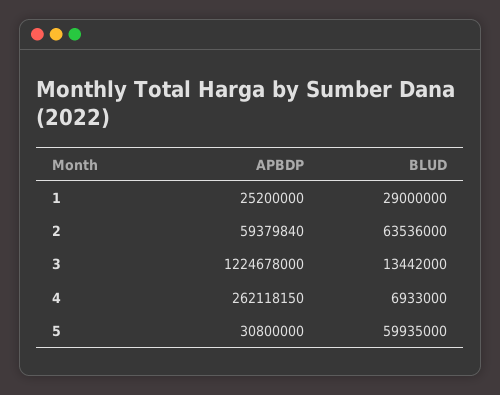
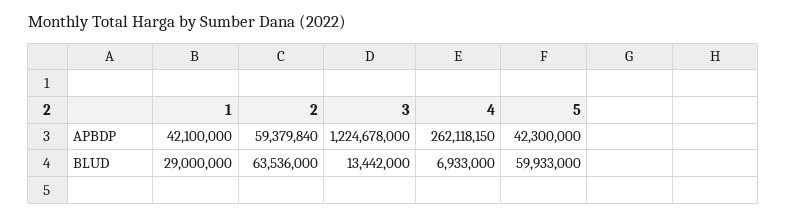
APBDP, 1: 25200000 -> 42100000
APBDP, 5: 30800000 -> 42300000
BLUD, 5: 59935000 -> 59933000

